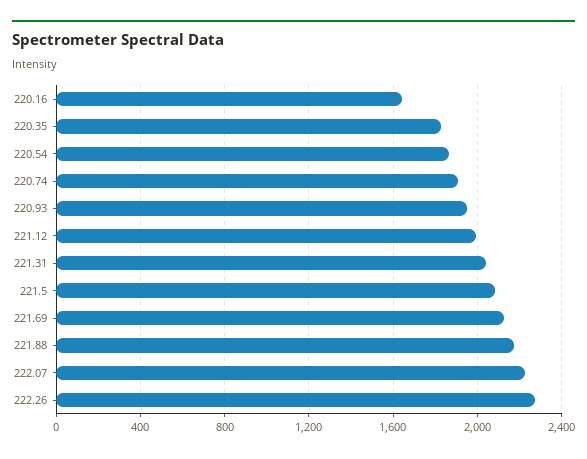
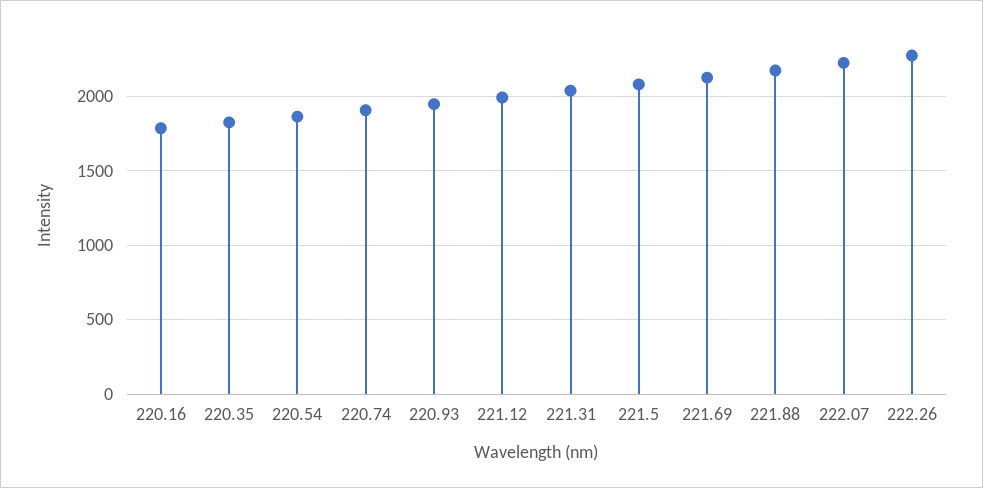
220.16: 1650 -> 1800

